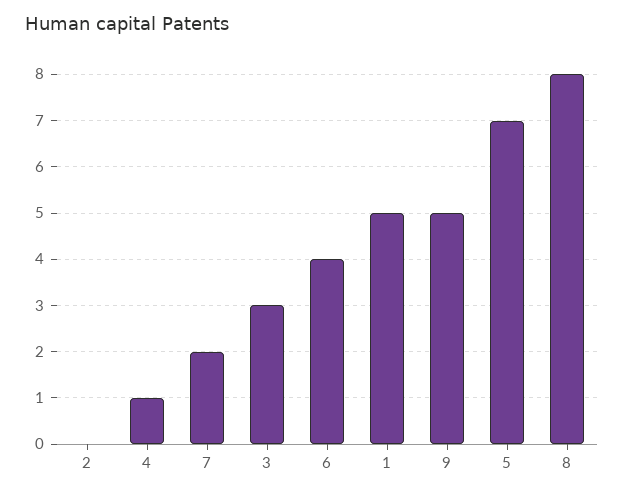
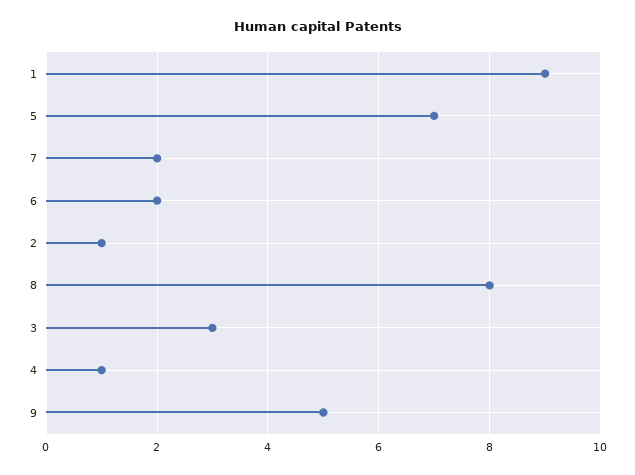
2: 0 -> 1
6: 4 -> 2
1: 5 -> 9

